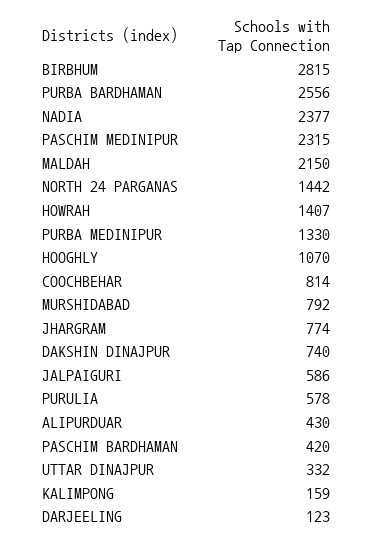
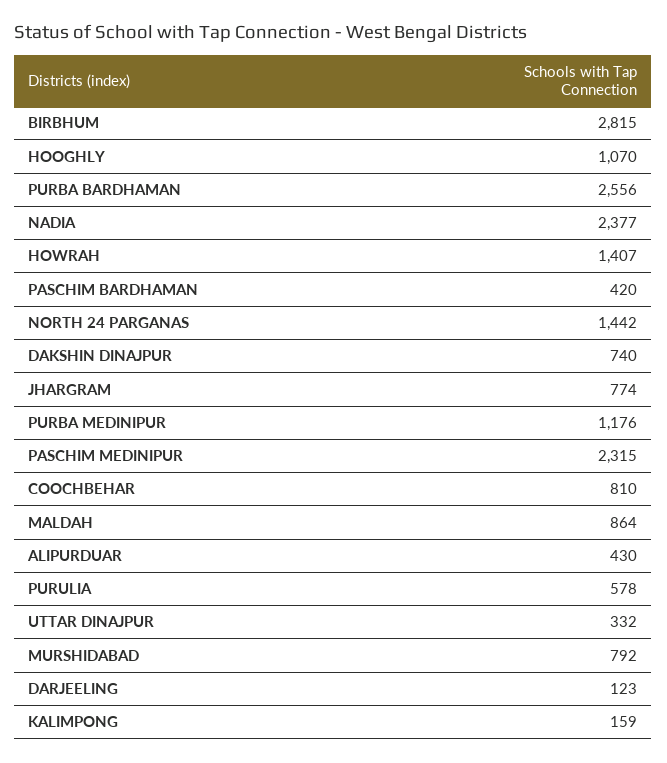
MALDAH: 2150 -> 864
PURBA MEDINIPUR: 1330 -> 1176
COOCHBEHAR: 814 -> 810
JALPAIGURI: 586 -> none

